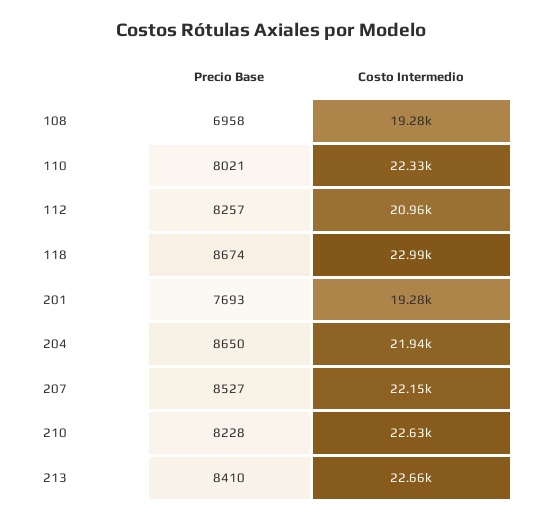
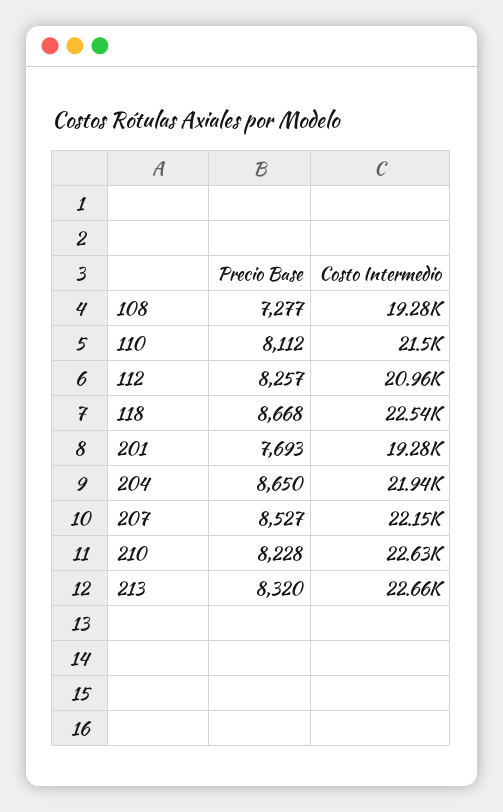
Precio Base, 108: 6958 -> 7277
Precio Base, 110: 8021 -> 8112
Costo Intermedio, 110: 22330 -> 21500
Precio Base, 118: 8674 -> 8668
Costo Intermedio, 118: 22990 -> 22540
Precio Base, 213: 8410 -> 8320

